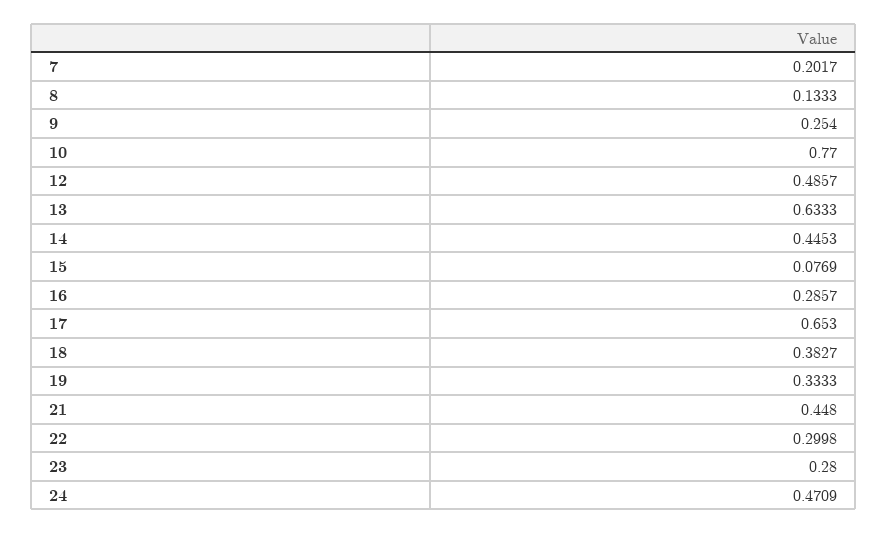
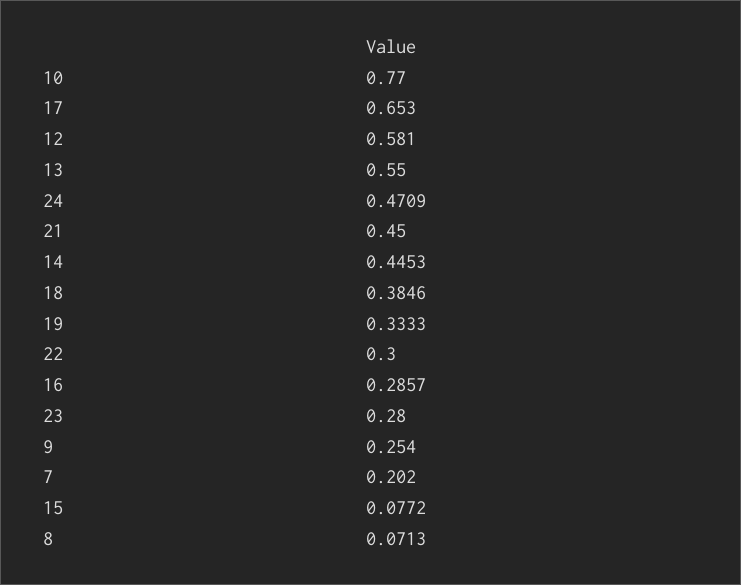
7: 0.2017 -> 0.202
8: 0.1333 -> 0.0713
12: 0.4857 -> 0.581
13: 0.6333 -> 0.55
15: 0.0769 -> 0.0772
18: 0.3827 -> 0.3846
21: 0.448 -> 0.45
22: 0.2998 -> 0.3

